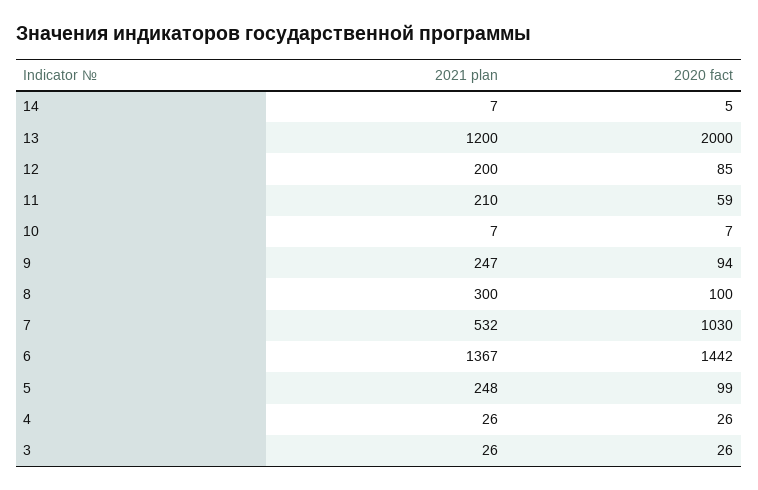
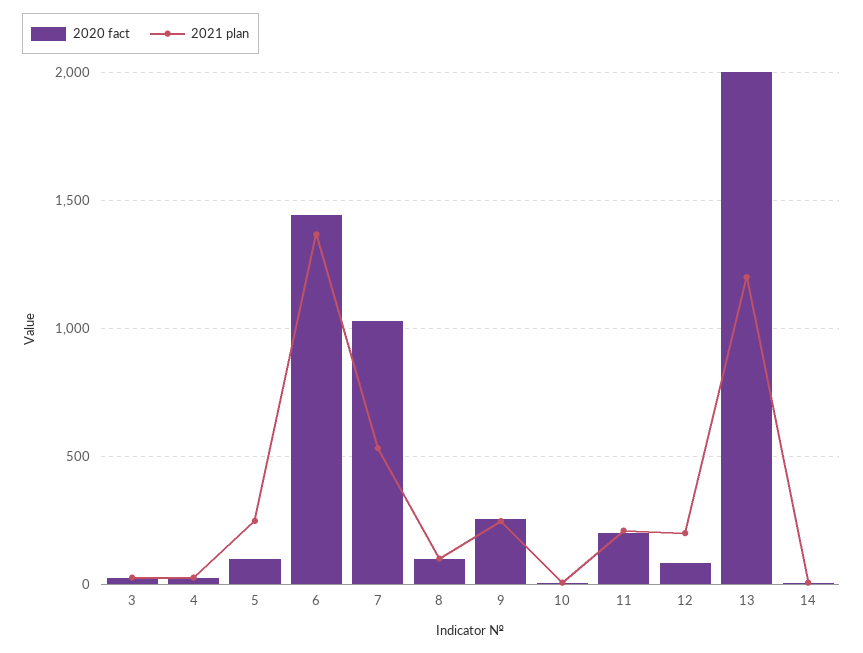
2020 fact, 11: 59 -> 200
2020 fact, 9: 94 -> 250
2021 plan, 8: 300 -> 100

